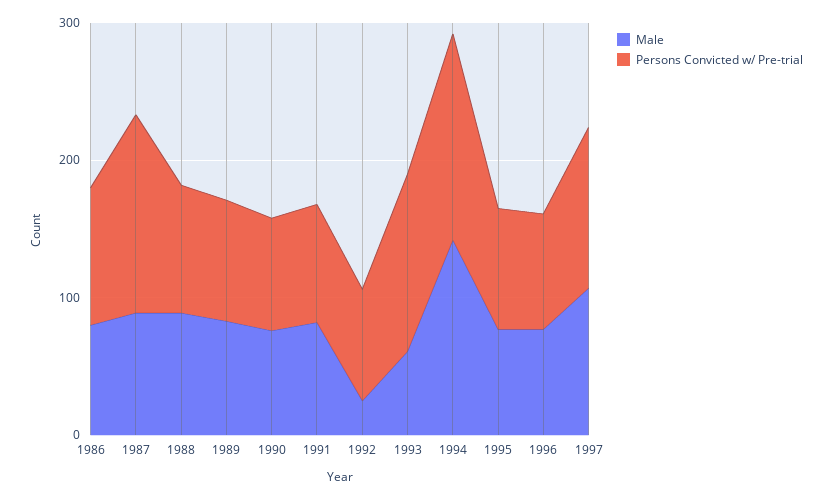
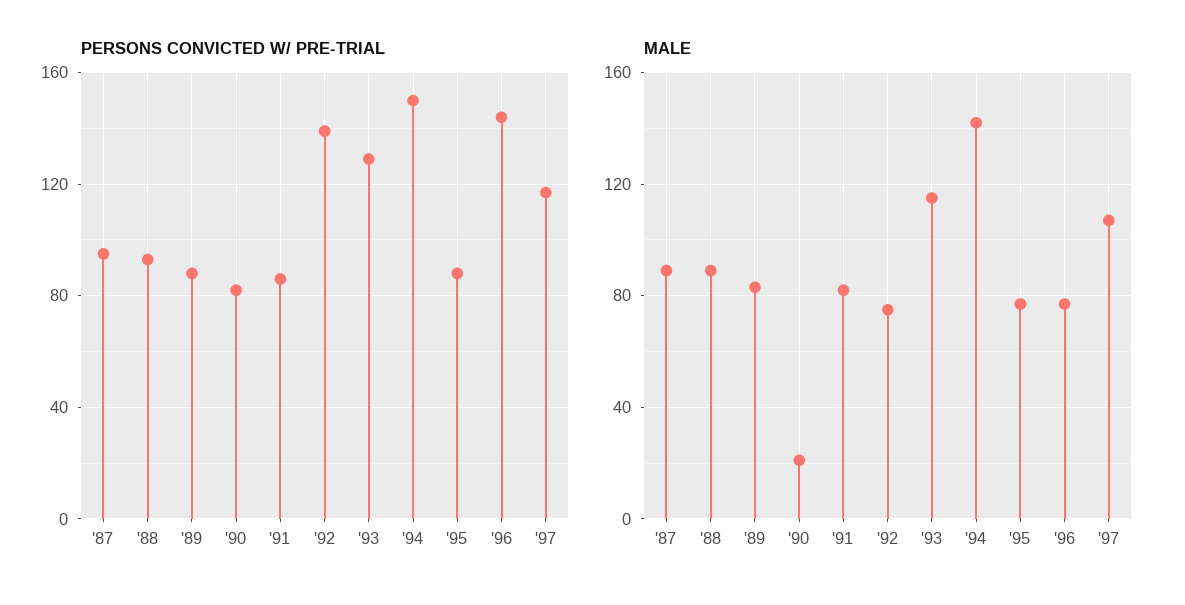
Male, 1986: 80 -> none
Persons Convicted w/ Pre-trial, 1986: 100 -> none
Persons Convicted w/ Pre-trial, 1987: 140 -> 95
Male, 1990: 80 -> 20
Male, 1992: 20 -> 75
Persons Convicted w/ Pre-trial, 1992: 80 -> 140
Male, 1993: 60 -> 115
Persons Convicted w/ Pre-trial, 1996: 80 -> 145

